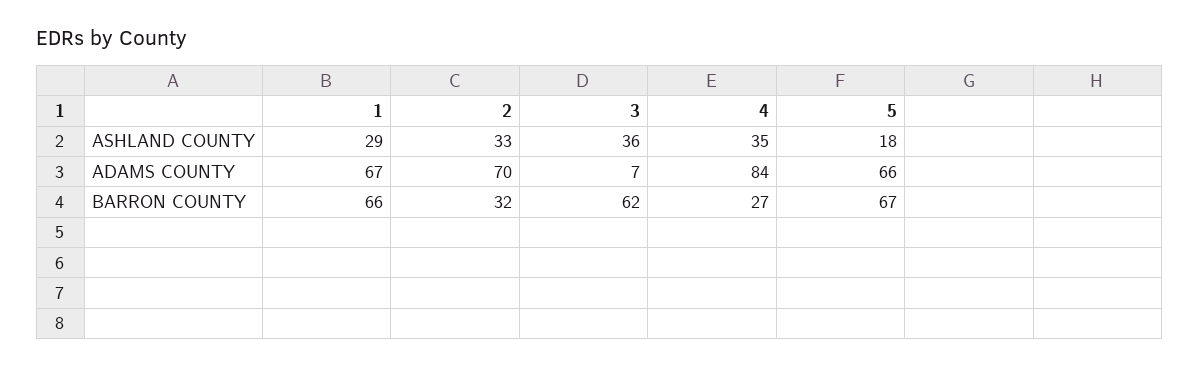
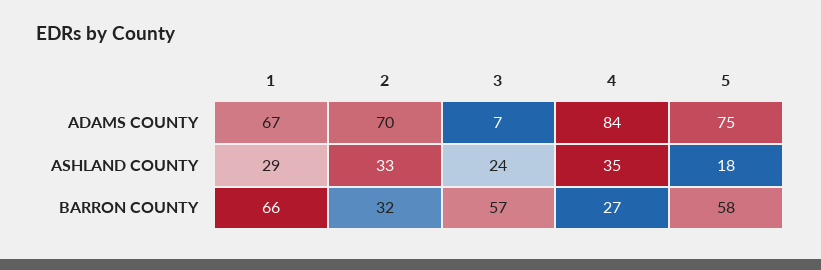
3, ASHLAND COUNTY: 36 -> 24
5, ADAMS COUNTY: 66 -> 75
3, BARRON COUNTY: 62 -> 57
5, BARRON COUNTY: 67 -> 58

